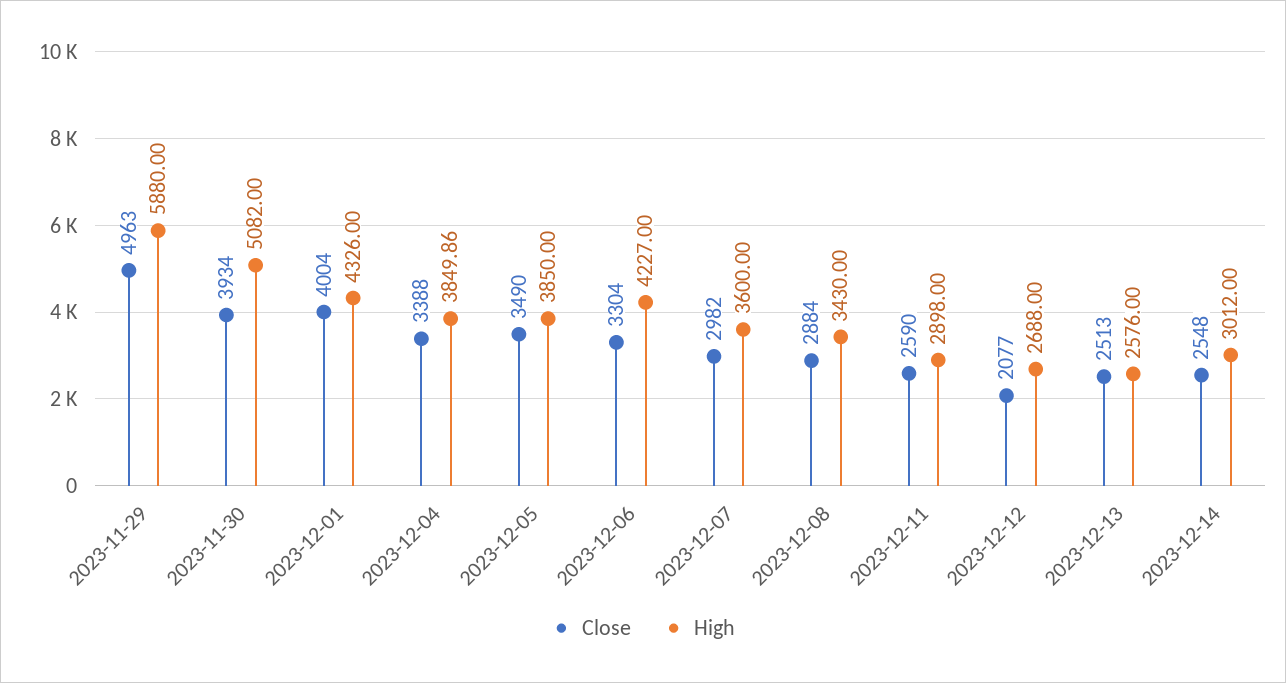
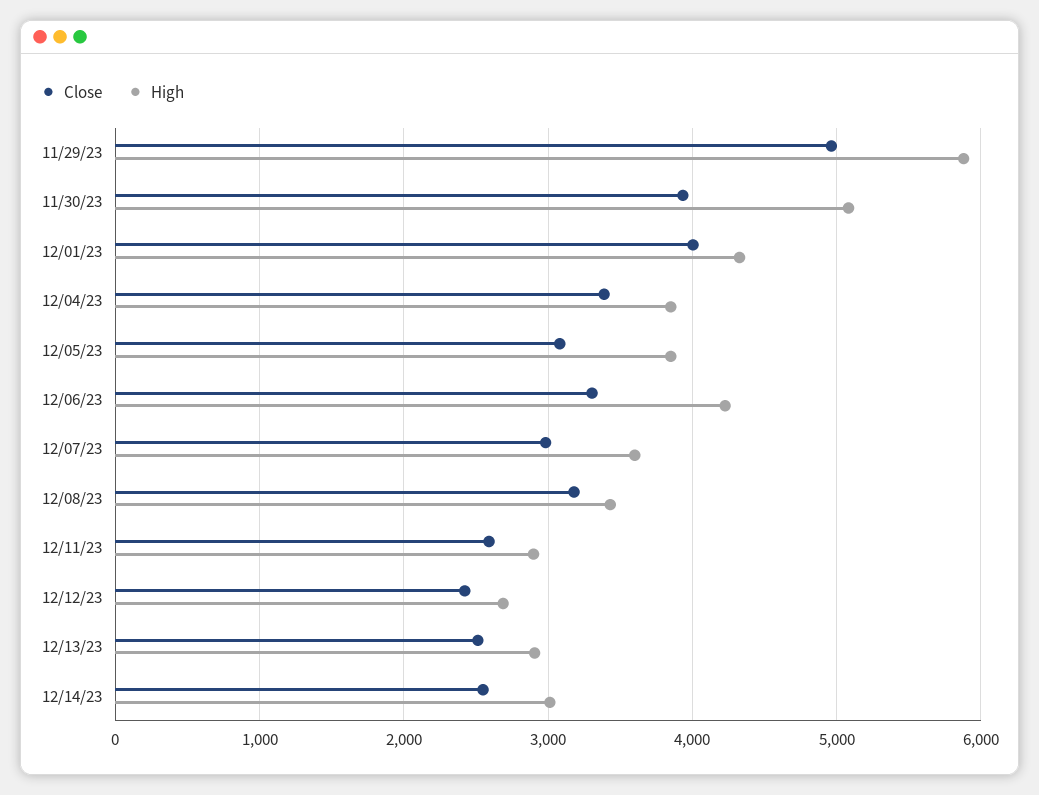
Close, 2023-12-05: 3490 -> 3100
Close, 2023-12-08: 2884 -> 3200
Close, 2023-12-12: 2077 -> 2400
High, 2023-12-13: 2576 -> 2900

